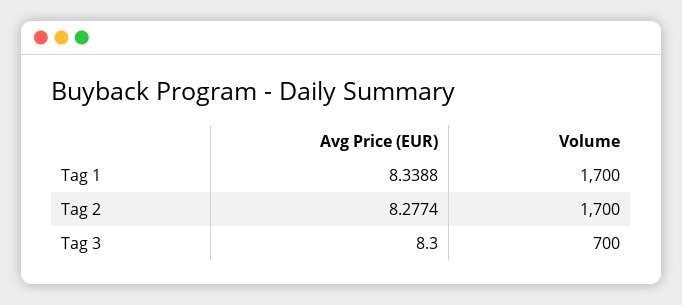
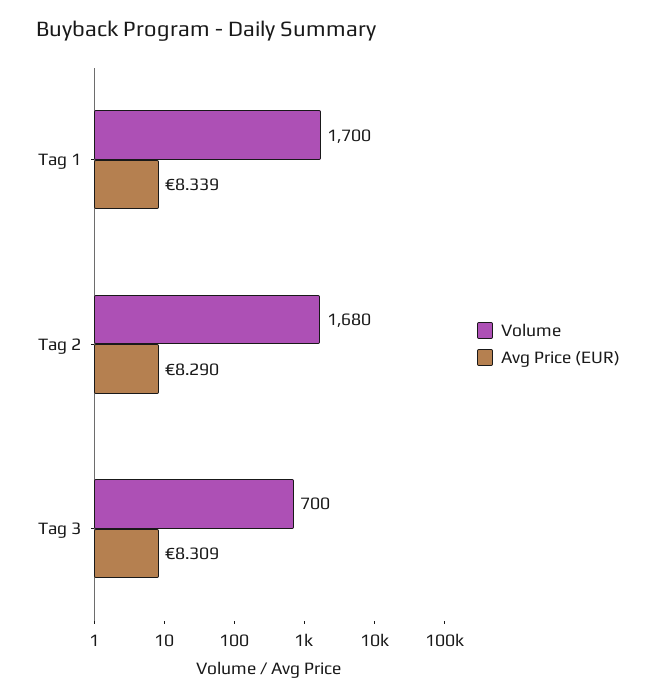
Avg Price (EUR), Tag 2: 8.2774 -> 8.29
Volume, Tag 2: 1700 -> 1680
Avg Price (EUR), Tag 3: 8.3 -> 8.309

